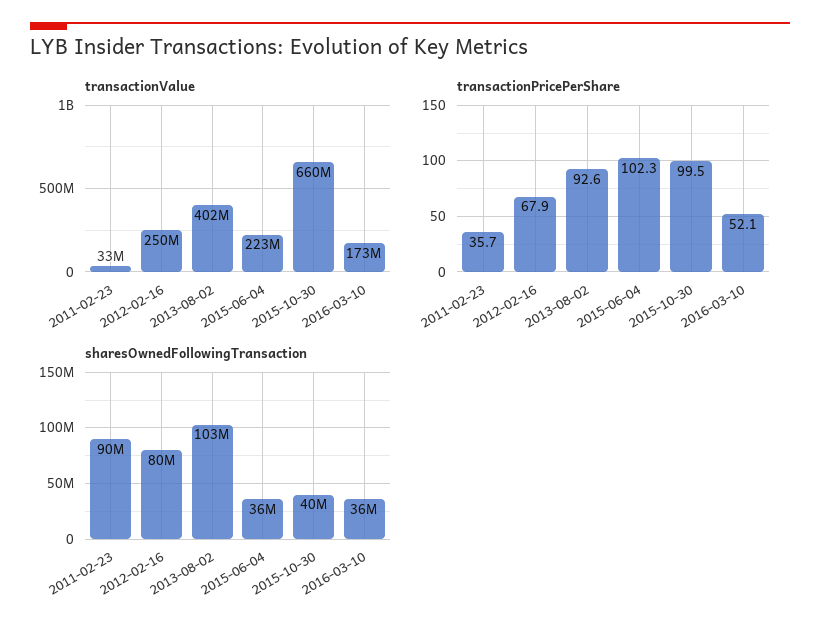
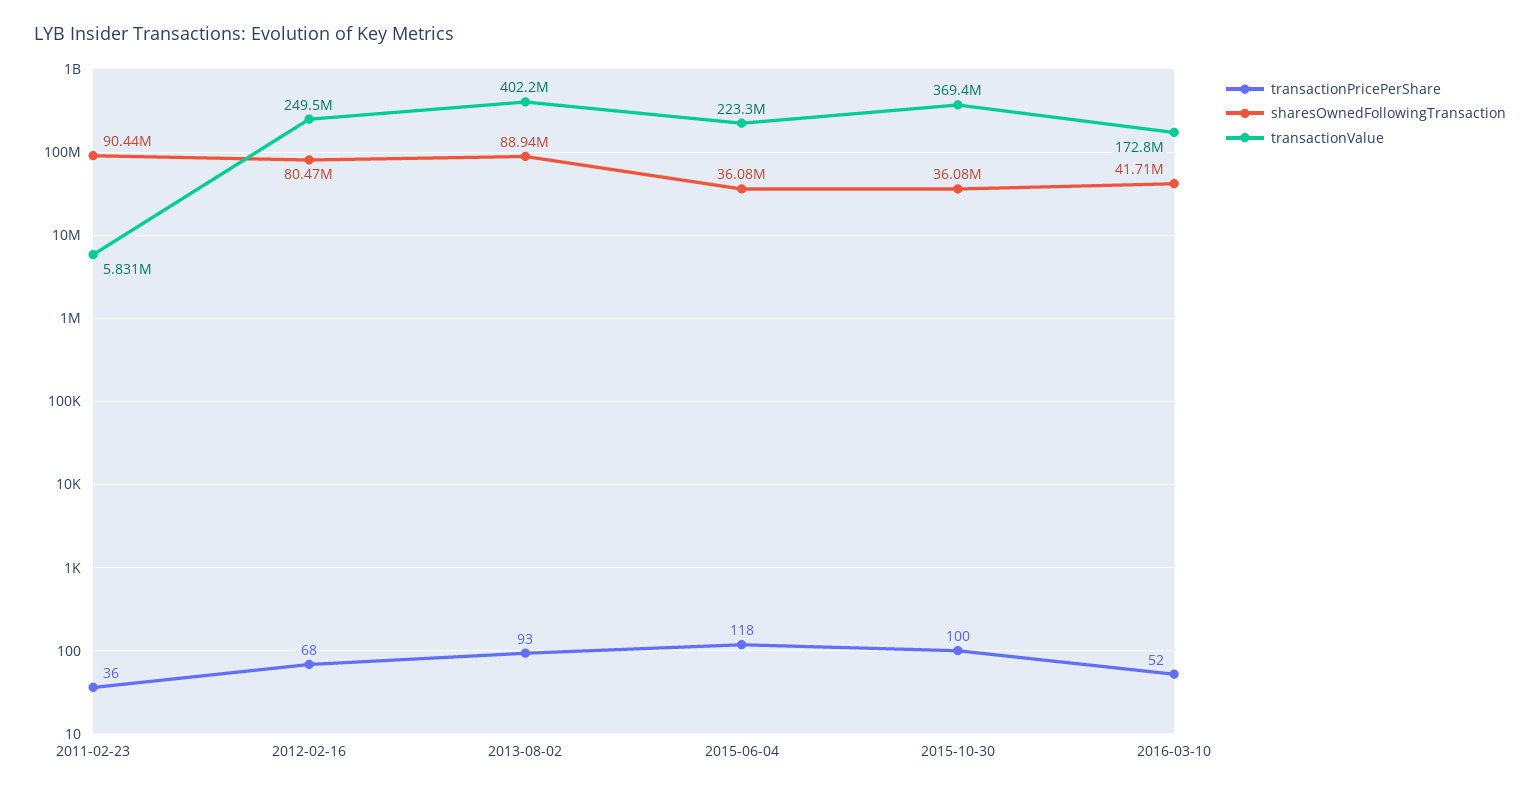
transactionValue, 2011-02-23: 33000000 -> 5831000
transactionValue, 2015-10-30: 660000000 -> 369400000
transactionPricePerShare, 2015-06-04: 102.3 -> 118
sharesOwnedFollowingTransaction, 2013-08-02: 103000000 -> 88940000
sharesOwnedFollowingTransaction, 2015-10-30: 40000000 -> 36080000
sharesOwnedFollowingTransaction, 2016-03-10: 36000000 -> 41710000

